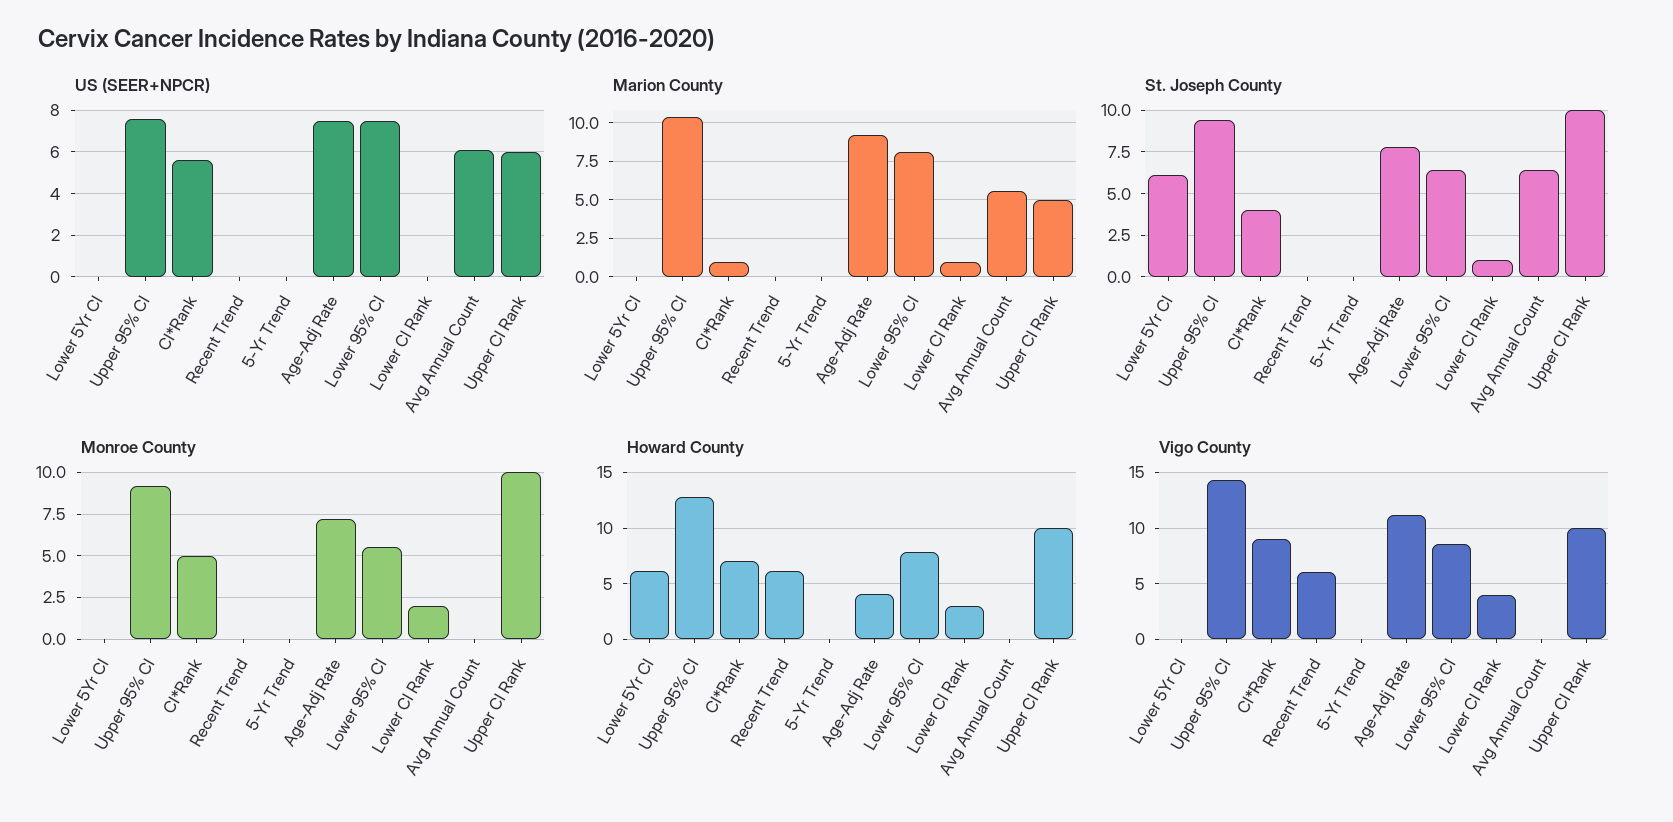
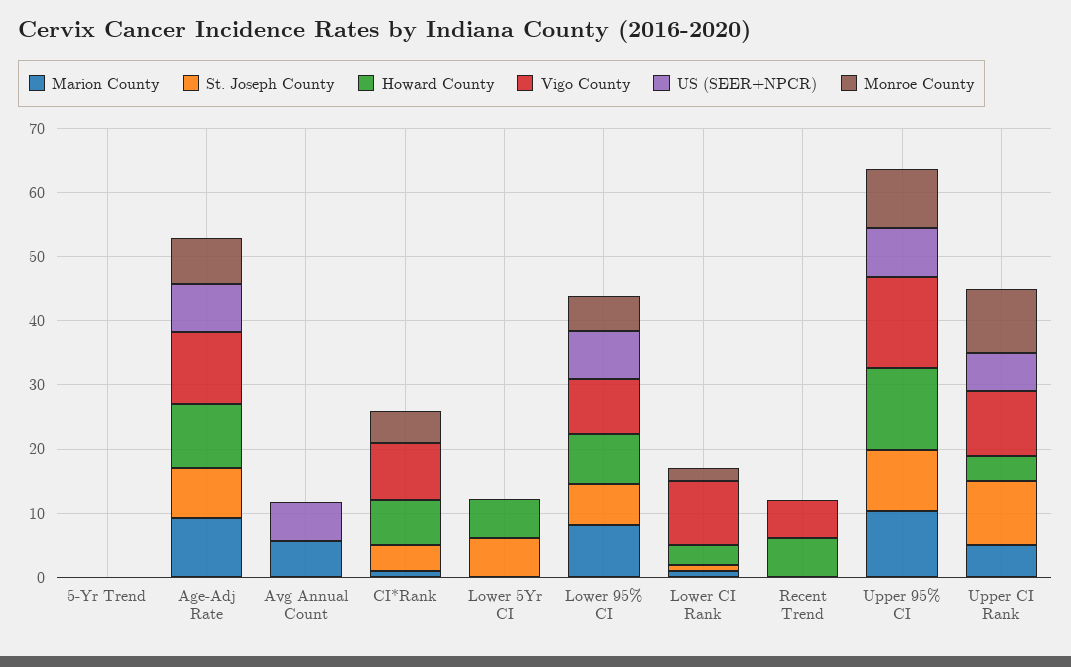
US (SEER+NPCR), CI*Rank: 5.5 -> 0
St. Joseph County, Avg Annual Count: 6.5 -> 0
Howard County, Age-Adj Rate: 4 -> 10
Howard County, Upper CI Rank: 10 -> 4
Vigo County, Lower CI Rank: 4 -> 10

